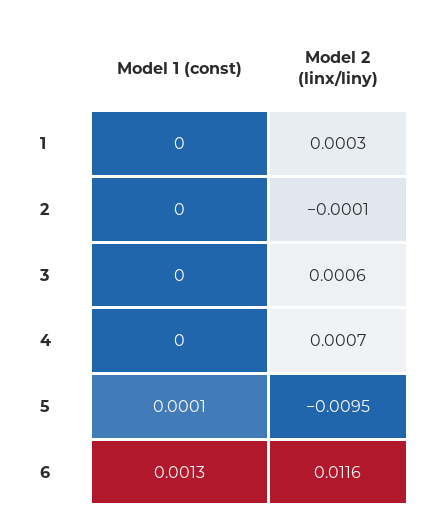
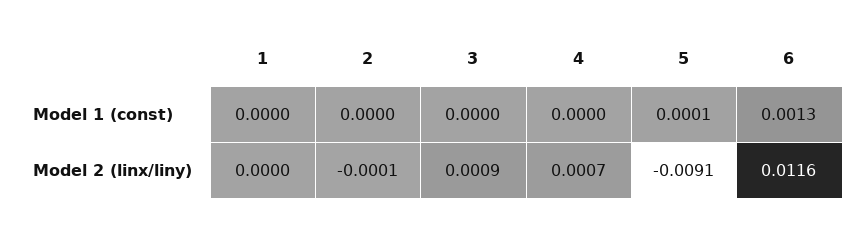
Model 2 (linx/liny), 1: 0.0003 -> 0
Model 2 (linx/liny), 3: 0.0006 -> 0.0009
Model 2 (linx/liny), 5: -0.0095 -> -0.0091

